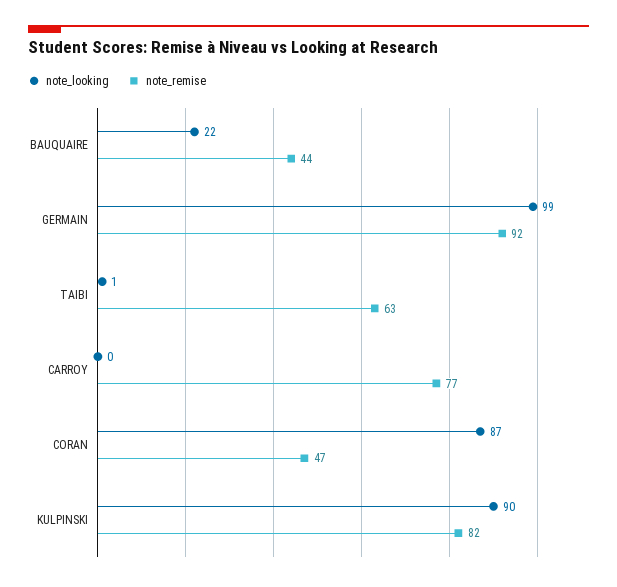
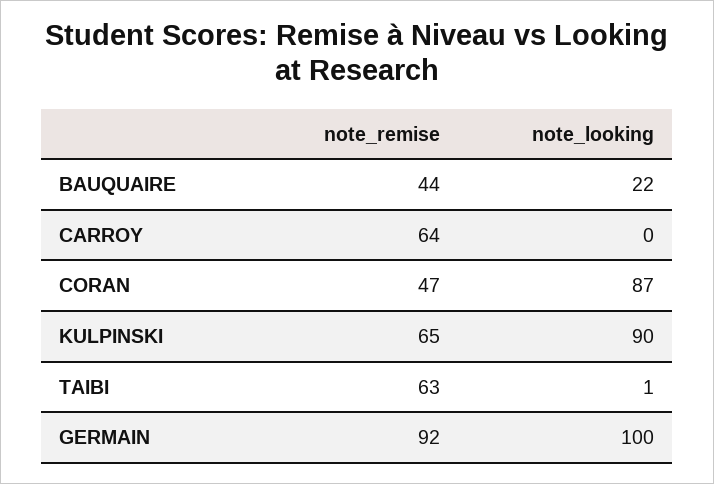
note_looking, GERMAIN: 99 -> 100
note_remise, CARROY: 77 -> 64
note_remise, KULPINSKI: 82 -> 65

